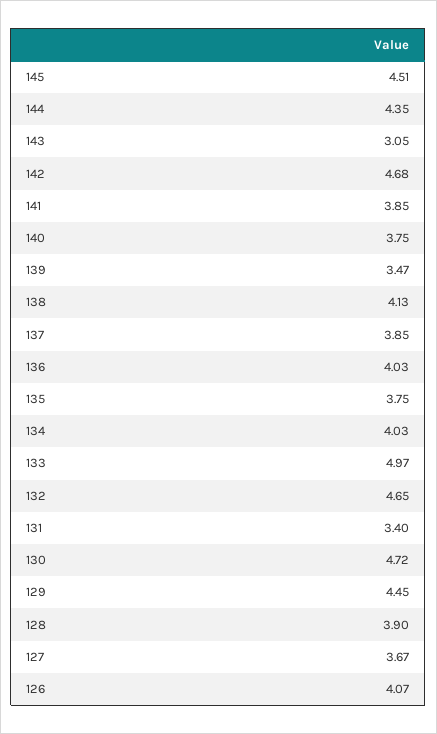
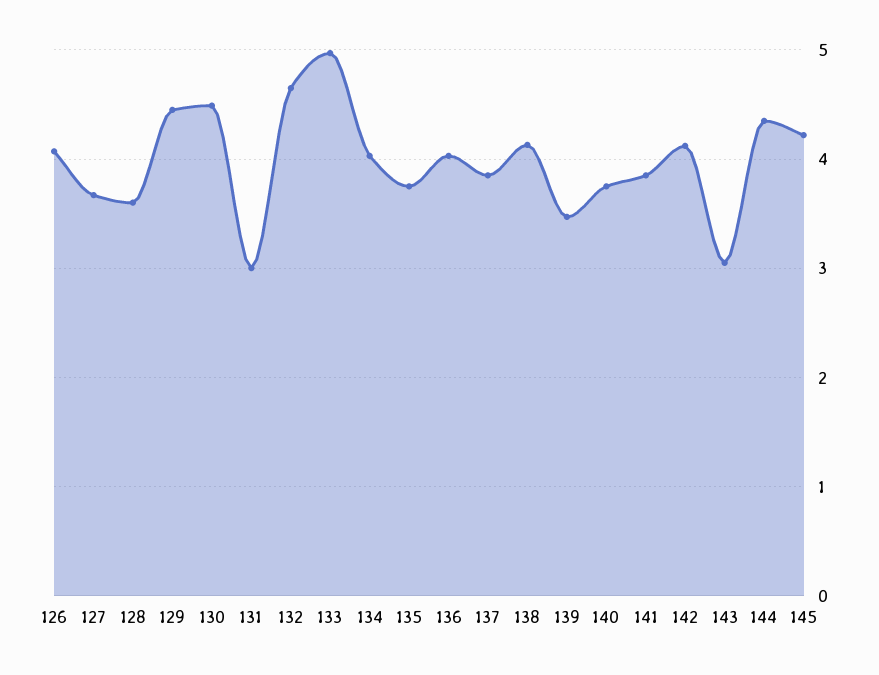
145: 4.51 -> 4.2
142: 4.68 -> 4.1
131: 3.4 -> 3
130: 4.72 -> 4.5
128: 3.9 -> 3.6

